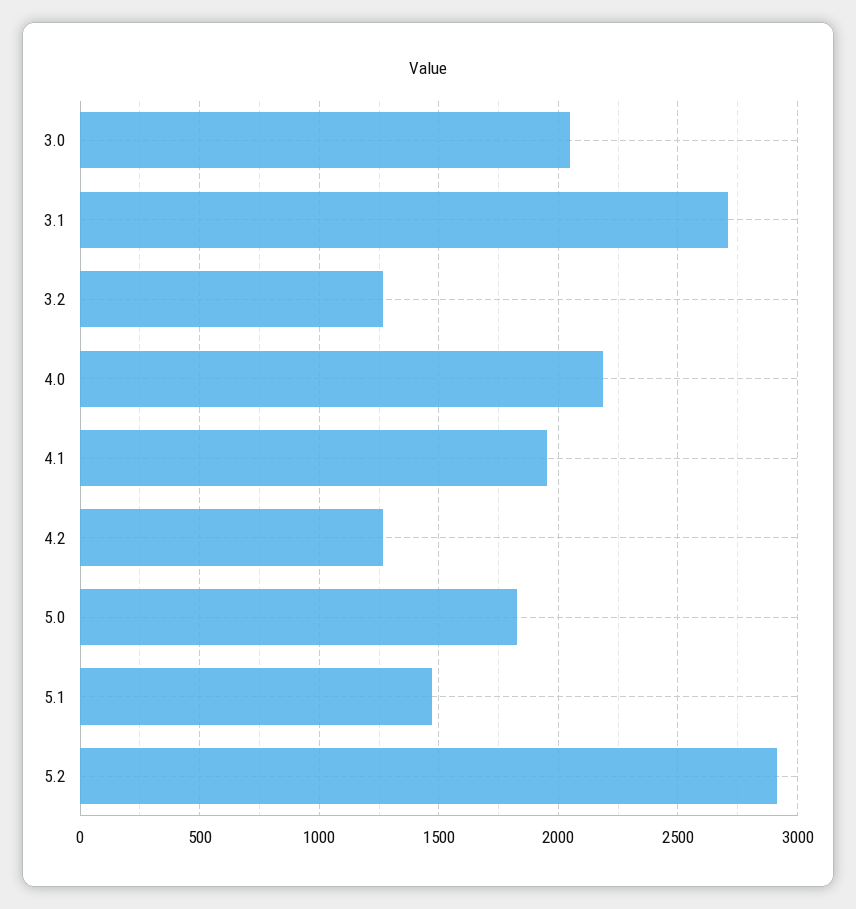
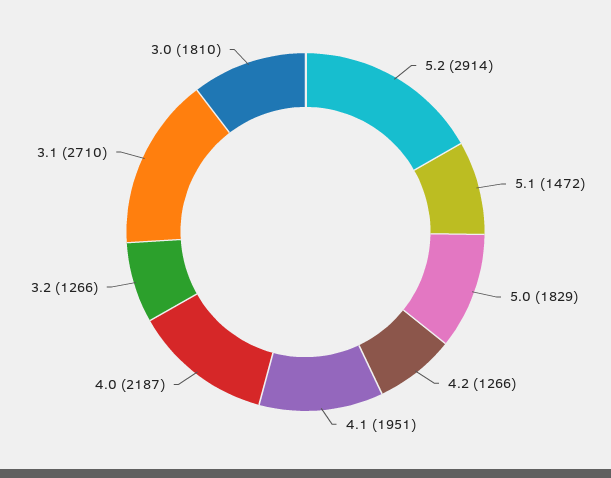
3.0: 2050 -> 1810

